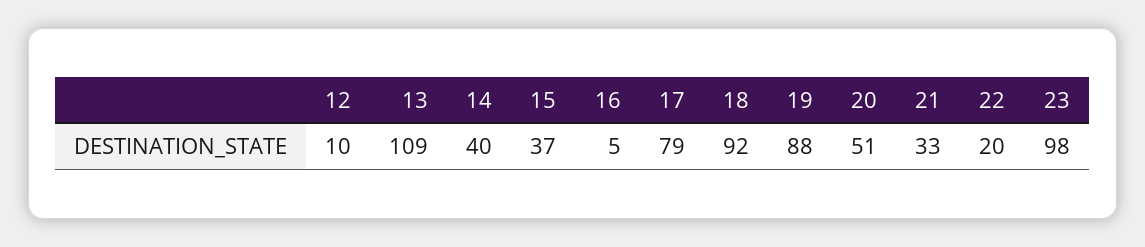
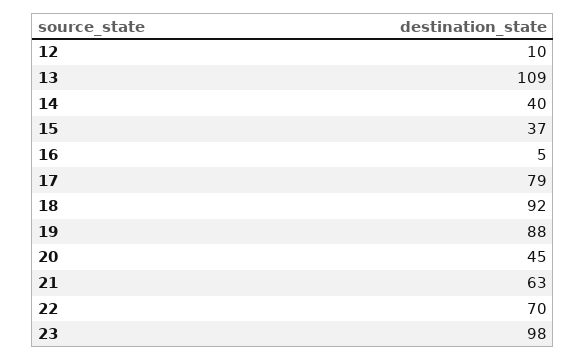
20: 51 -> 45
21: 33 -> 63
22: 20 -> 70

